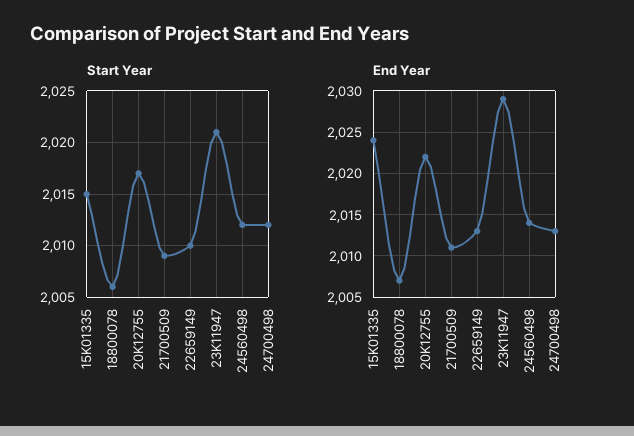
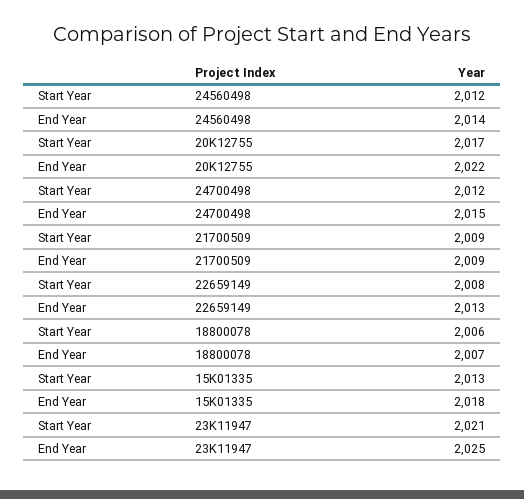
Start Year, 15K01335: 2015 -> 2013
Start Year, 22659149: 2010 -> 2008
End Year, 15K01335: 2024 -> 2018
End Year, 21700509: 2011 -> 2009
End Year, 23K11947: 2029 -> 2025
End Year, 24700498: 2013 -> 2015

